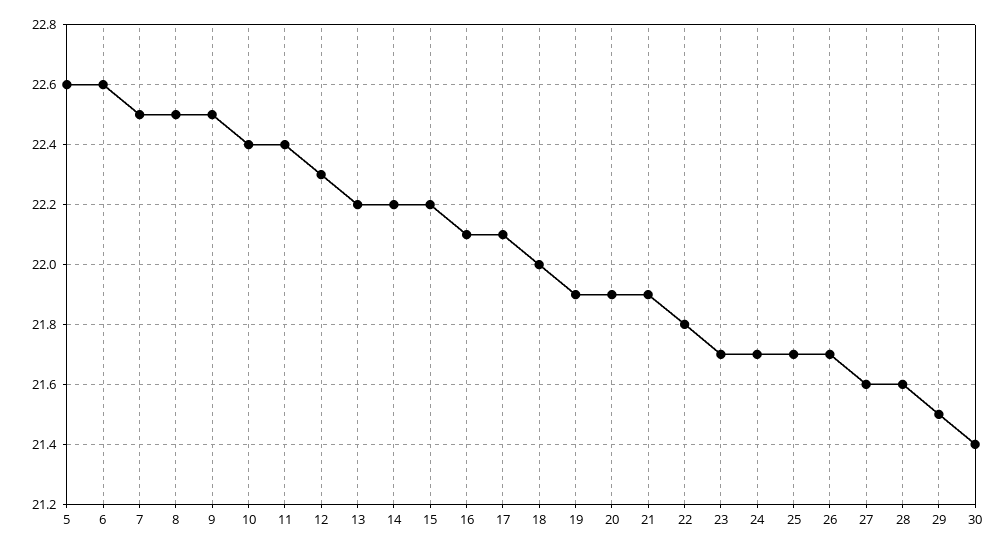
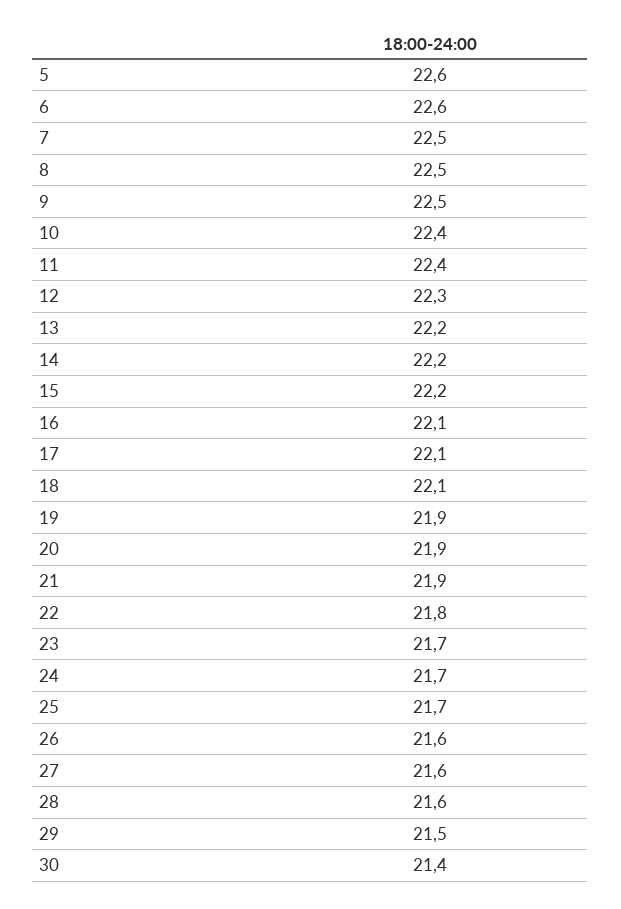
18: 22 -> 22.1
26: 21.7 -> 21.6

